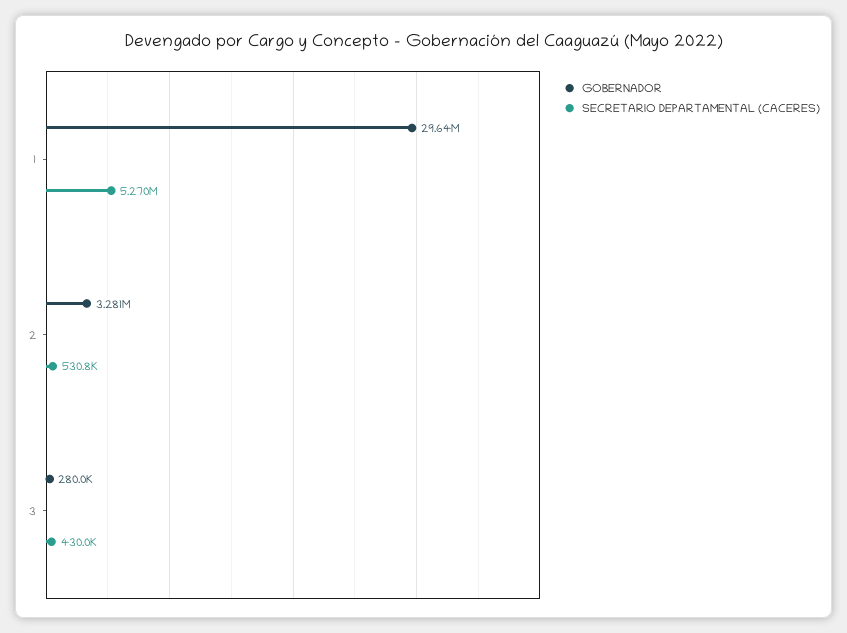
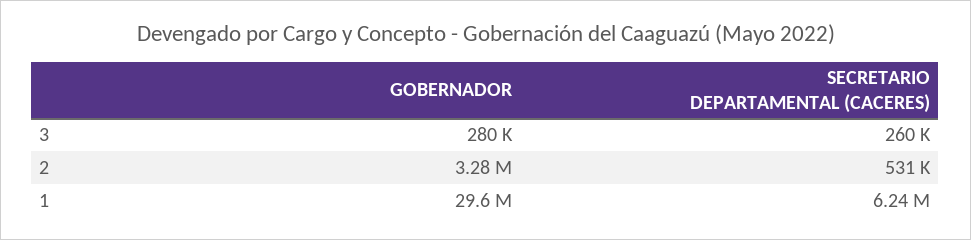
SECRETARIO DEPARTAMENTAL (CACERES), 1: 5270000 -> 6240000
SECRETARIO DEPARTAMENTAL (CACERES), 3: 430000 -> 260000

